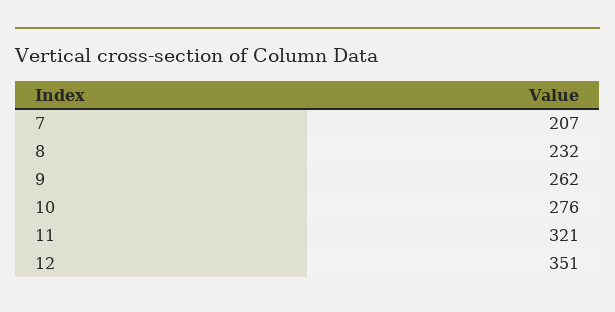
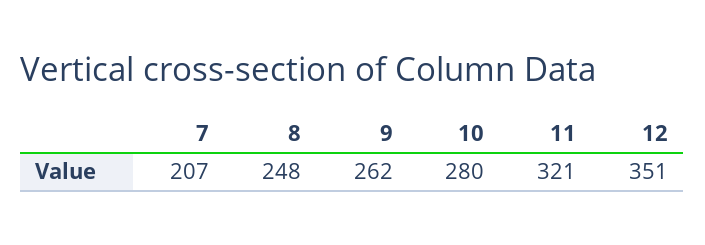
8: 232 -> 248
10: 276 -> 280

